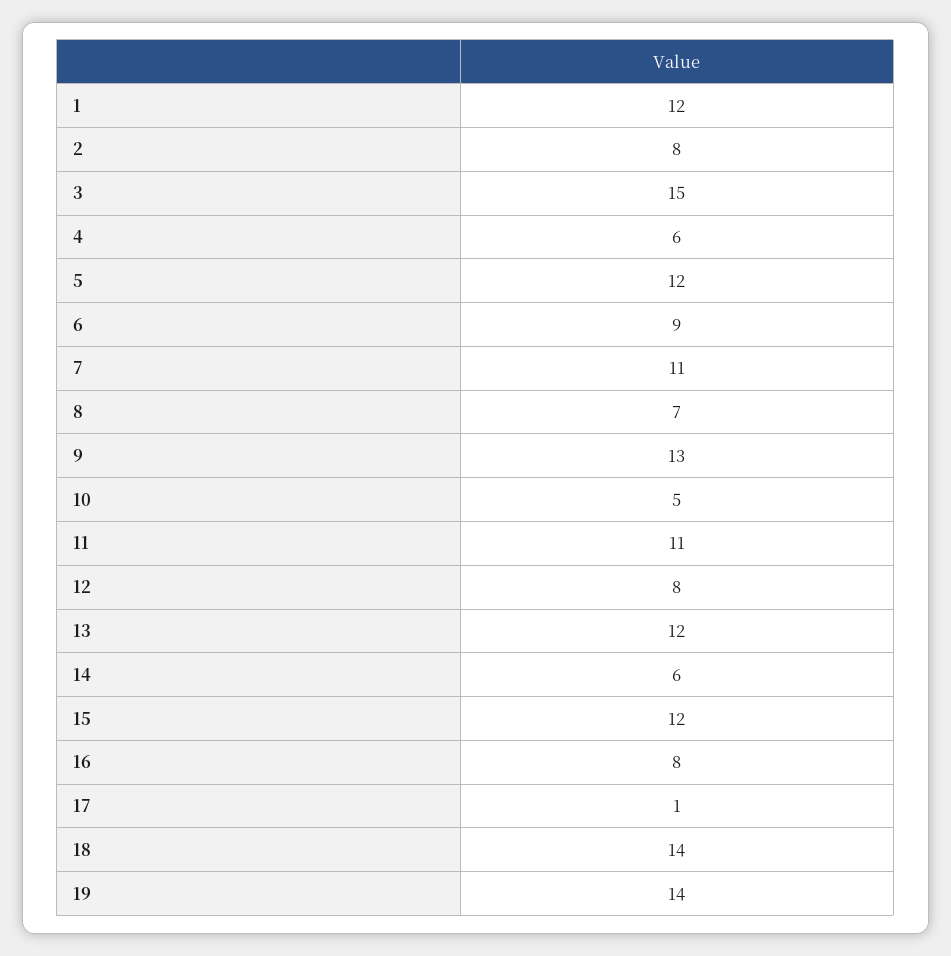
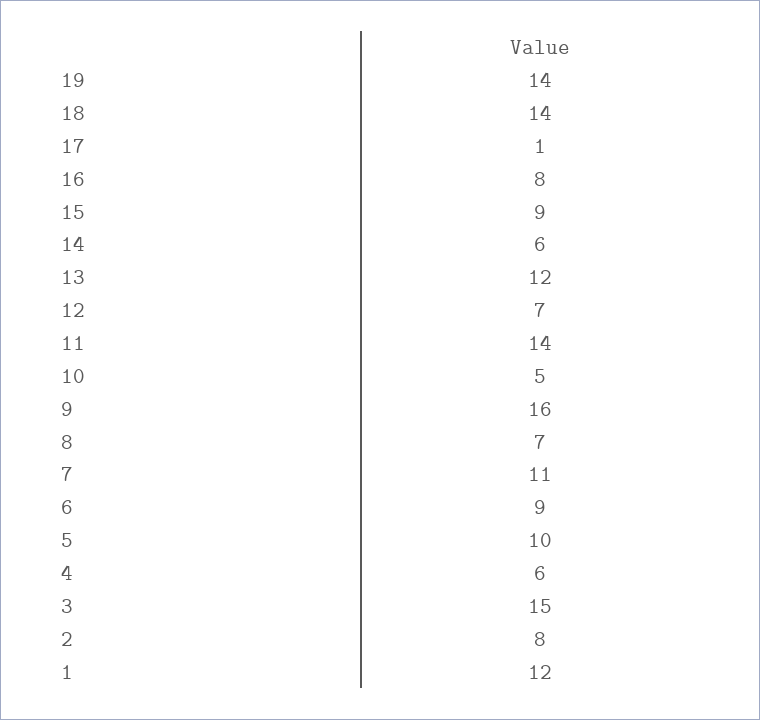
5: 12 -> 10
9: 13 -> 16
11: 11 -> 14
12: 8 -> 7
15: 12 -> 9

